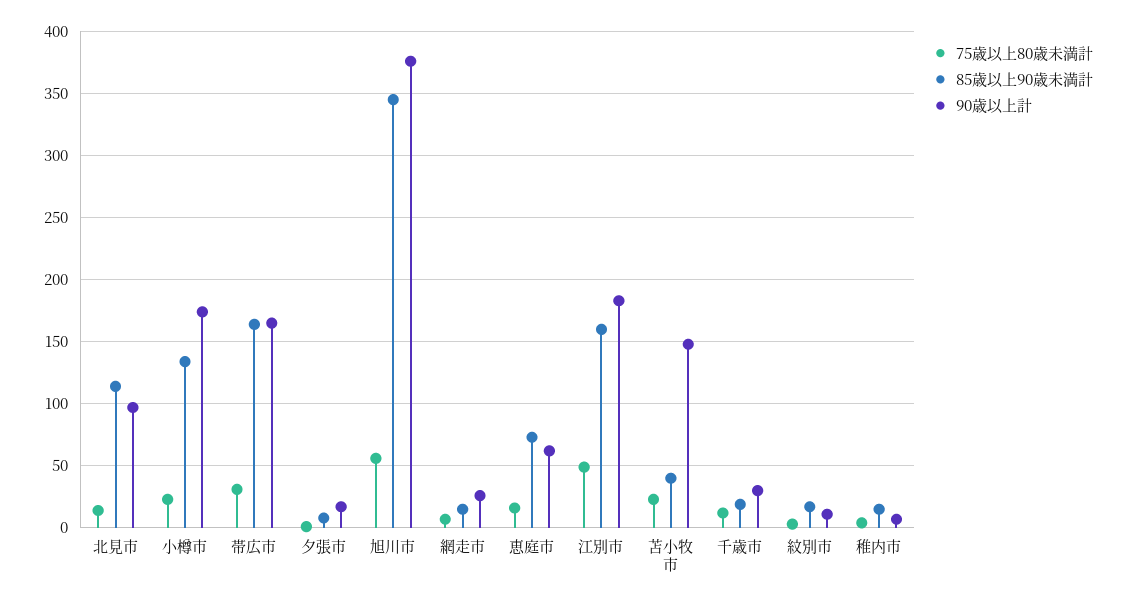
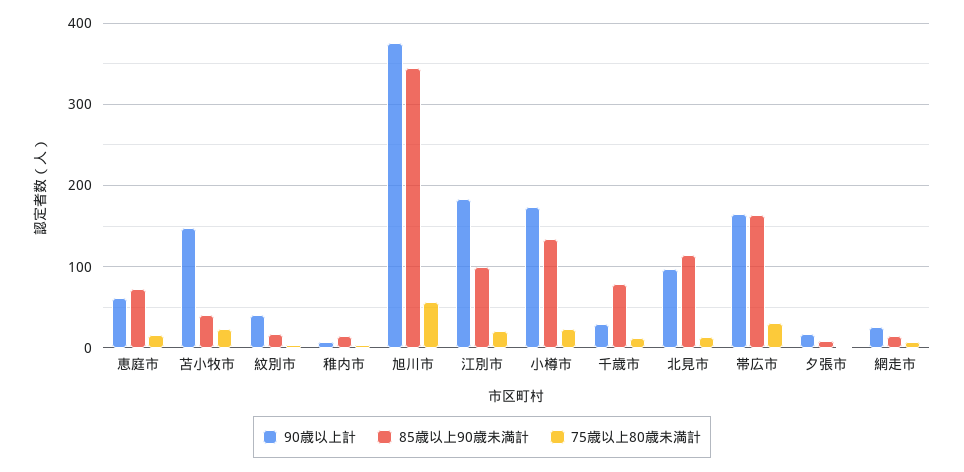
75歳以上80歳未満計, 江別市: 50 -> 20
85歳以上90歳未満計, 江別市: 160 -> 100
85歳以上90歳未満計, 千歳市: 20 -> 80
90歳以上計, 紋別市: 10 -> 40

